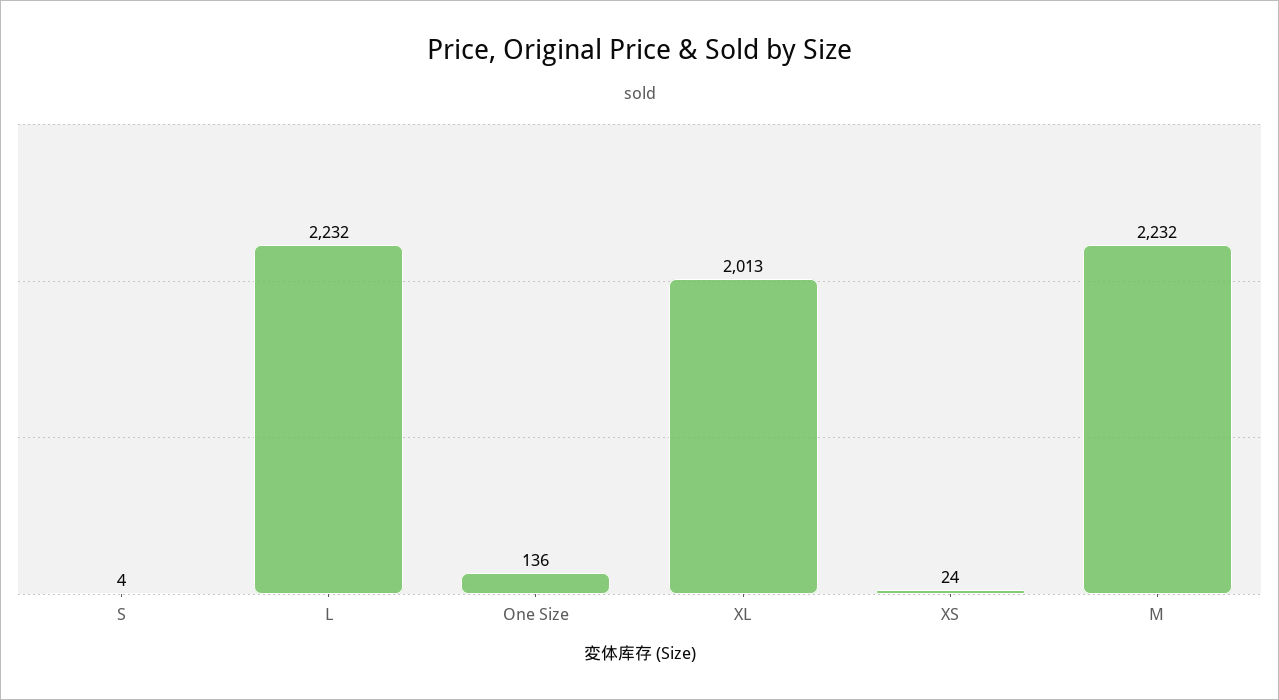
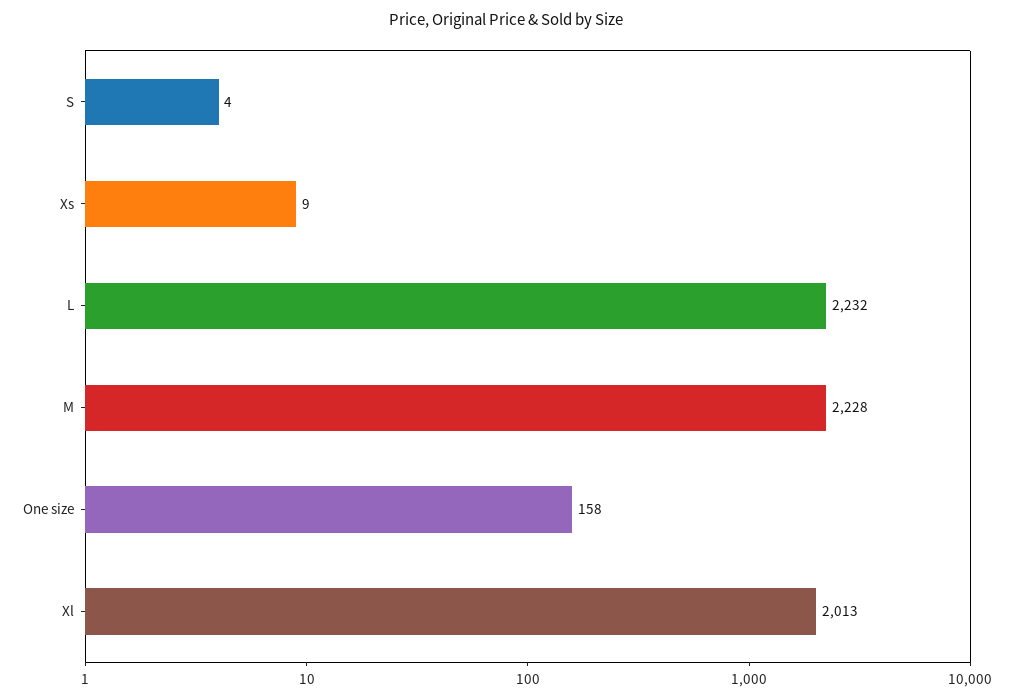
One Size: 136 -> 158
XS: 24 -> 9
M: 2232 -> 2228

